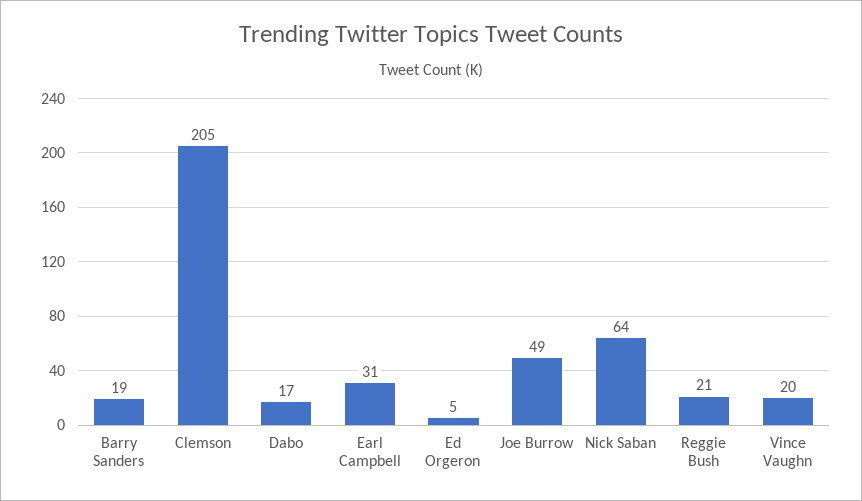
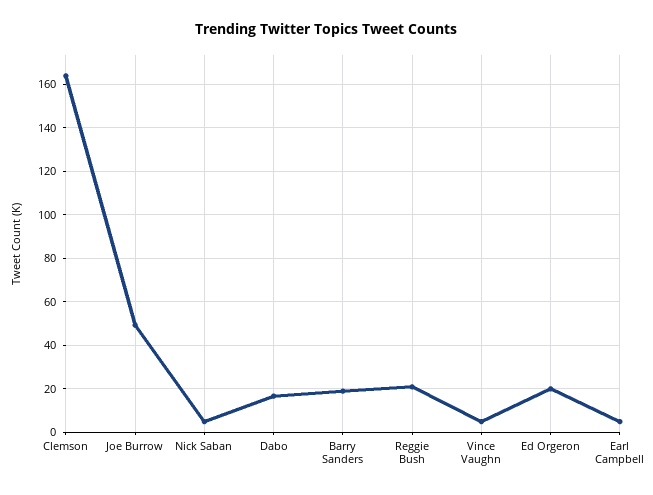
Clemson: 205 -> 165
Earl Campbell: 31 -> 5
Ed Orgeron: 5 -> 20
Nick Saban: 64 -> 5
Vince Vaughn: 20 -> 5

